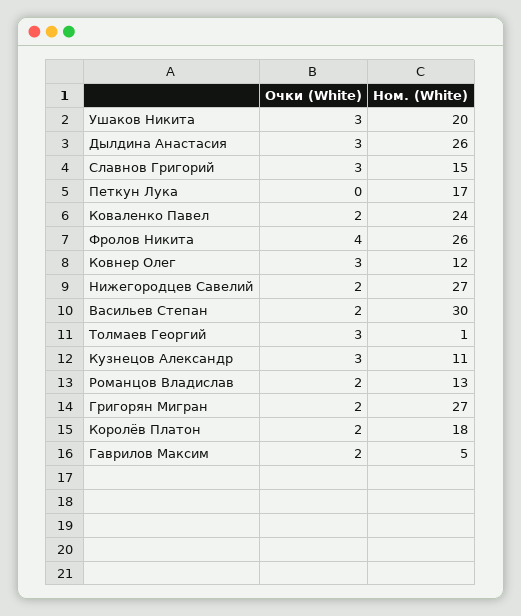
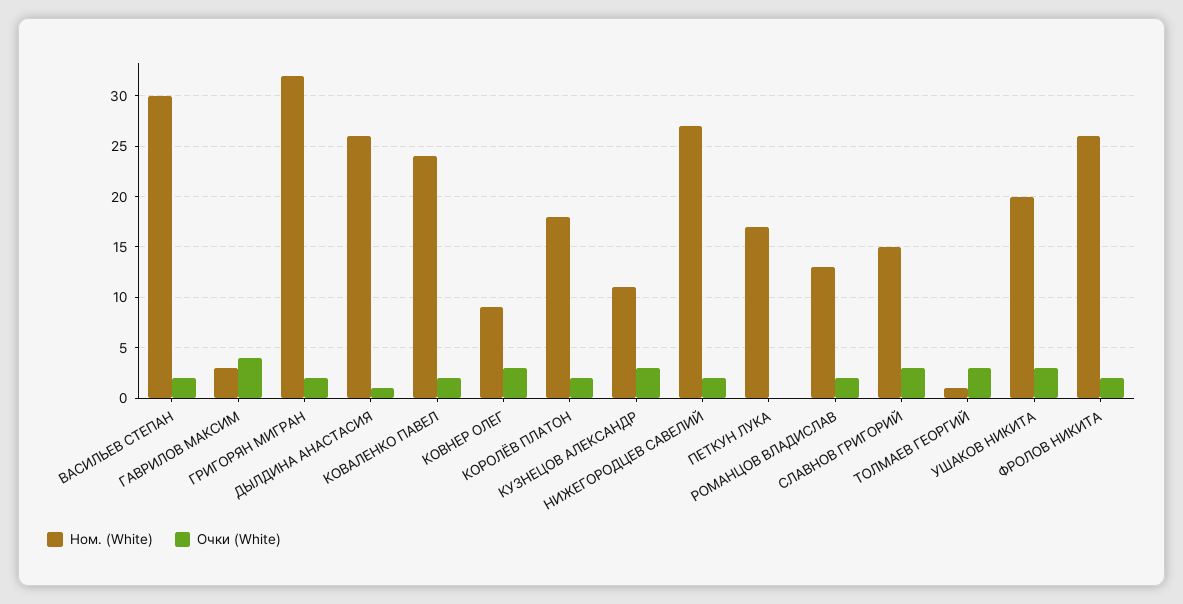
Очки (White), Дылдина Анастасия: 3 -> 1
Очки (White), Фролов Никита: 4 -> 2
Ном. (White), Ковнер Олег: 12 -> 9
Ном. (White), Григорян Мигран: 27 -> 32
Очки (White), Гаврилов Максим: 2 -> 4
Ном. (White), Гаврилов Максим: 5 -> 3

